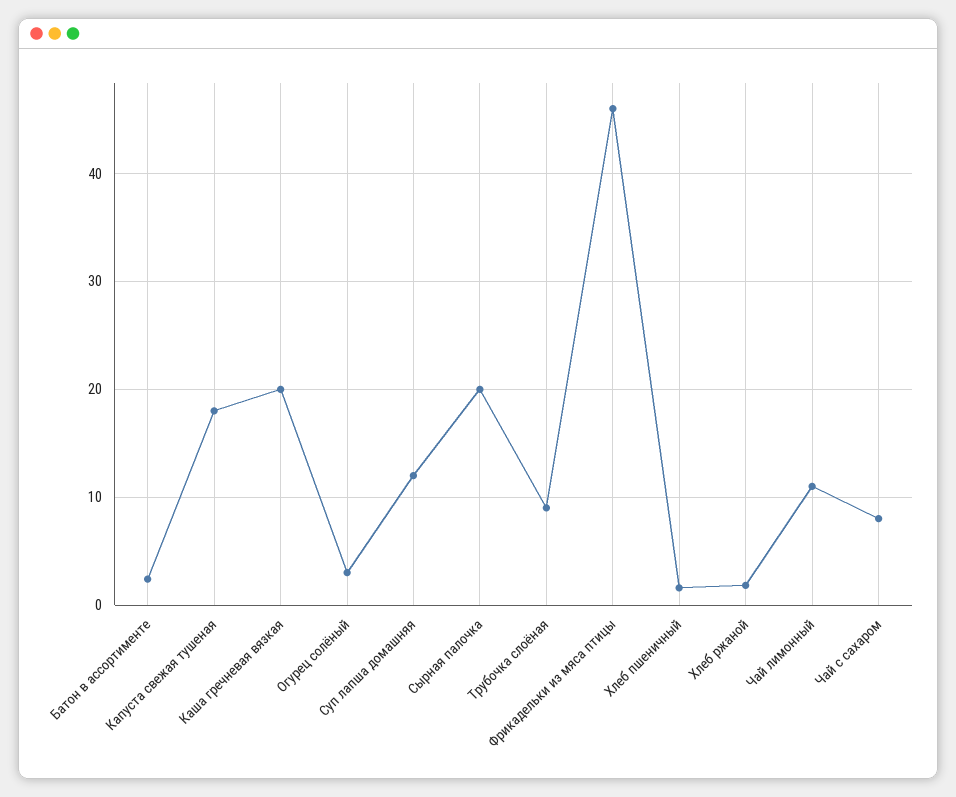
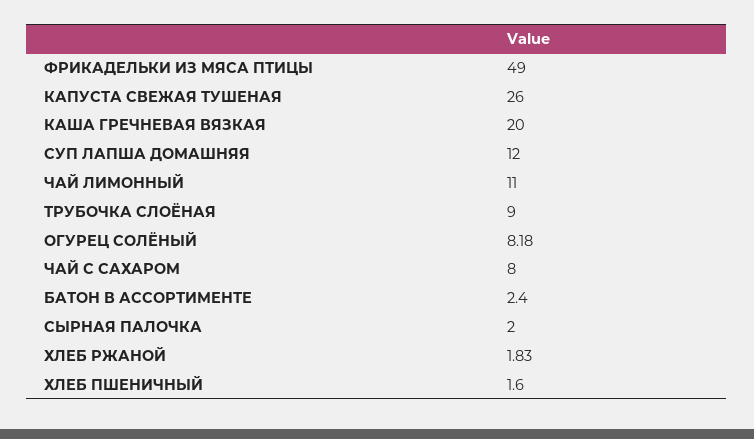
Капуста свежая тушеная: 18 -> 26
Огурец солёный: 3 -> 8.18
Сырная палочка: 20 -> 2
Фрикадельки из мяса птицы: 46 -> 49

